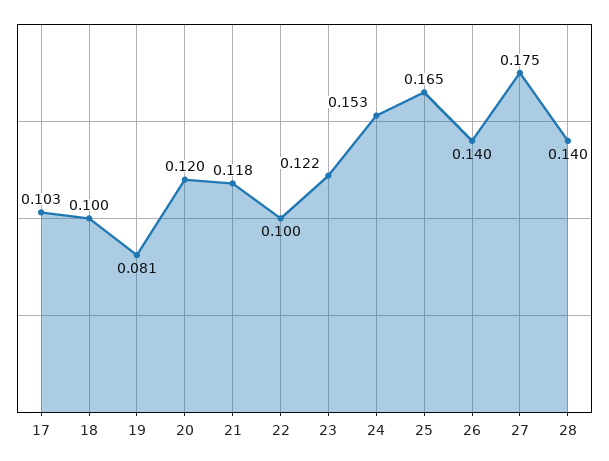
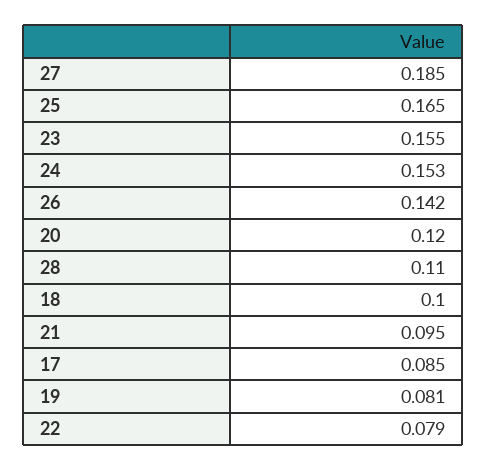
17: 0.103 -> 0.085
21: 0.118 -> 0.095
22: 0.1 -> 0.079
23: 0.122 -> 0.155
26: 0.14 -> 0.142
27: 0.175 -> 0.185
28: 0.14 -> 0.11

